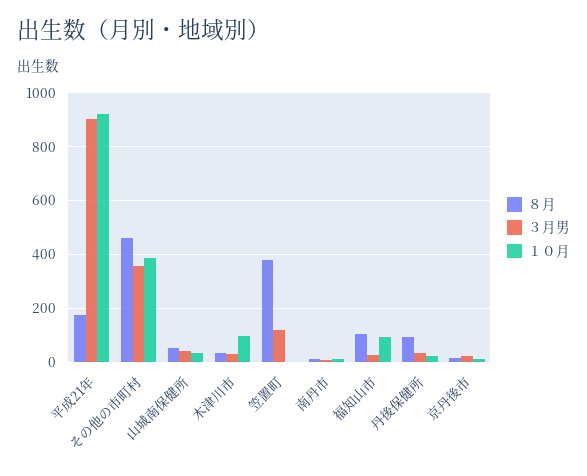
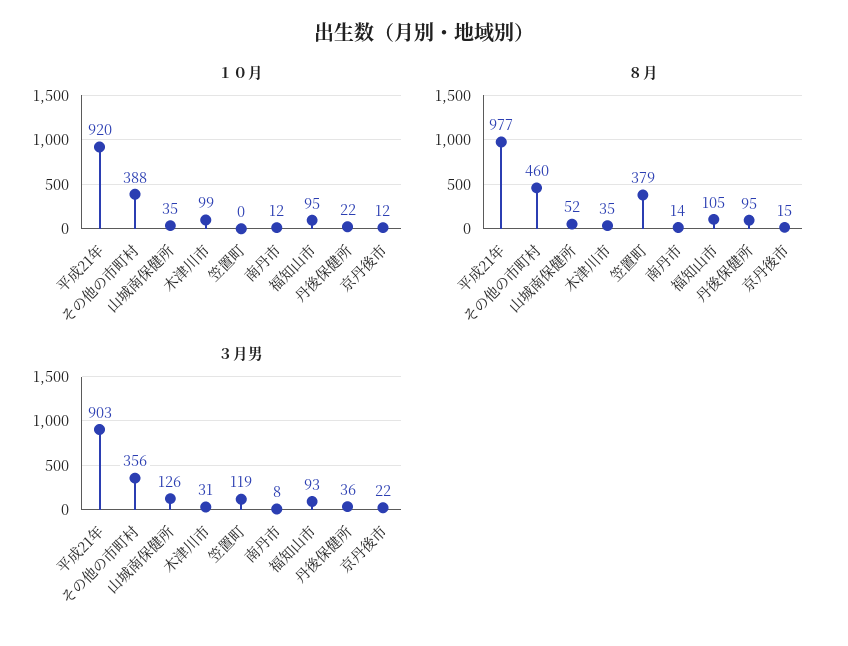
８月, 平成21年: 175 -> 977
３月男, 山城南保健所: 50 -> 126
３月男, 福知山市: 25 -> 93

